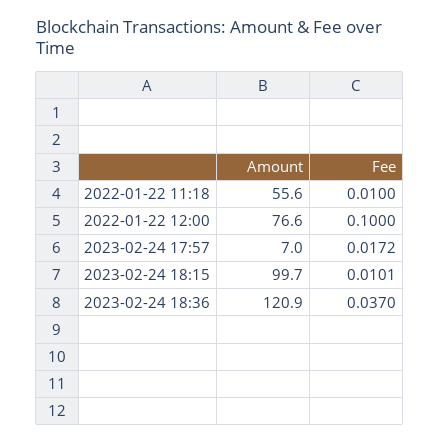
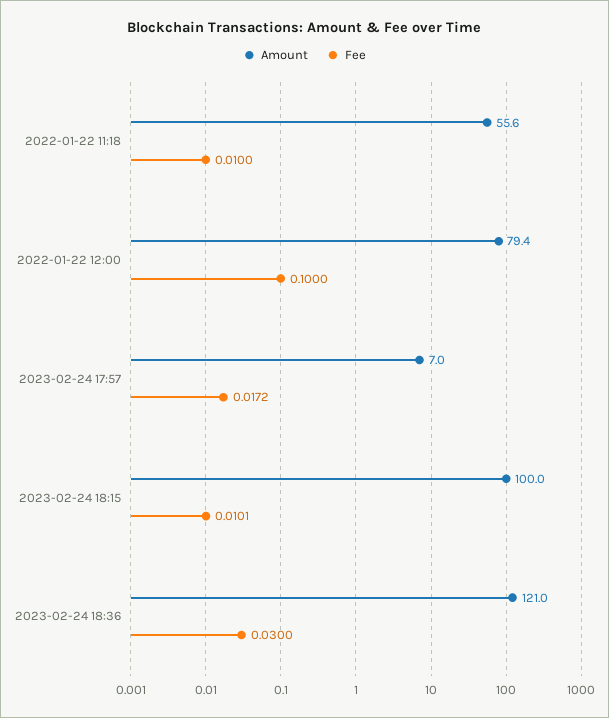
Amount, 2022-01-22 12:00: 76.6 -> 79.4
Amount, 2023-02-24 18:15: 99.7 -> 100
Amount, 2023-02-24 18:36: 120.9 -> 121
Fee, 2023-02-24 18:36: 0.037 -> 0.03

